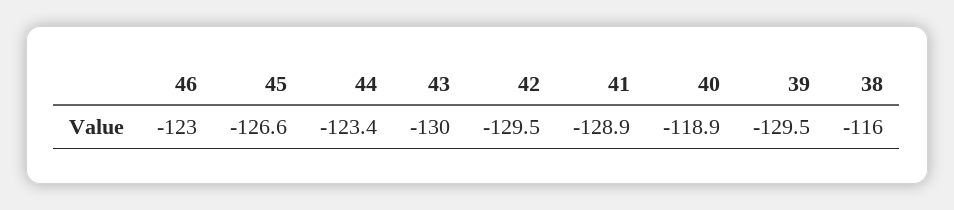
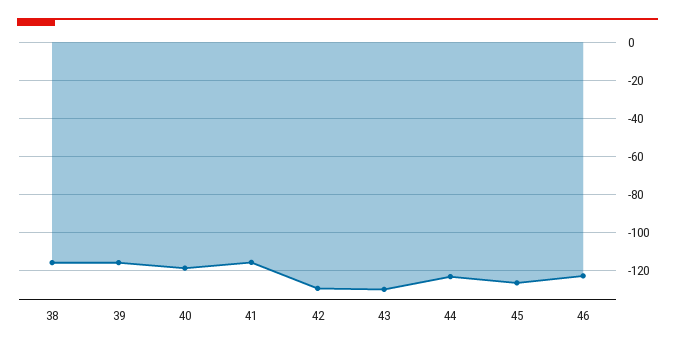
41: -128.9 -> -115
39: -129.5 -> -115

